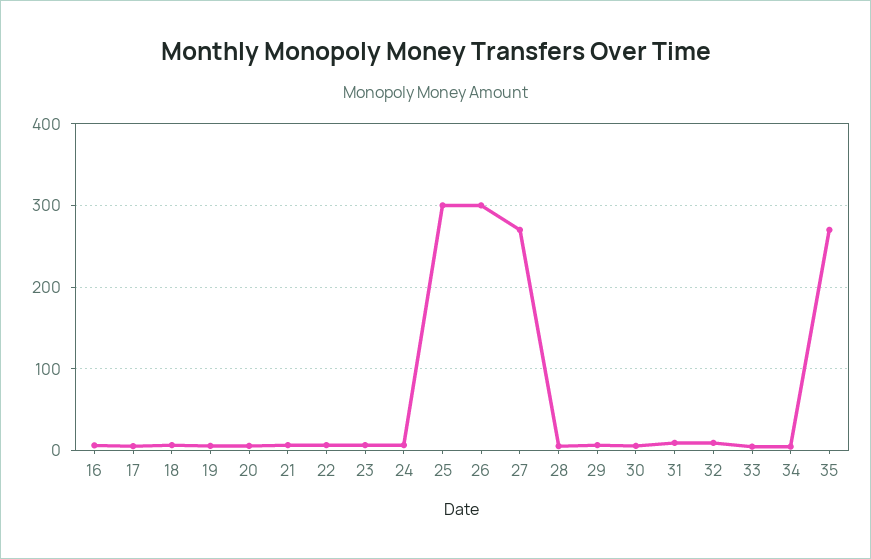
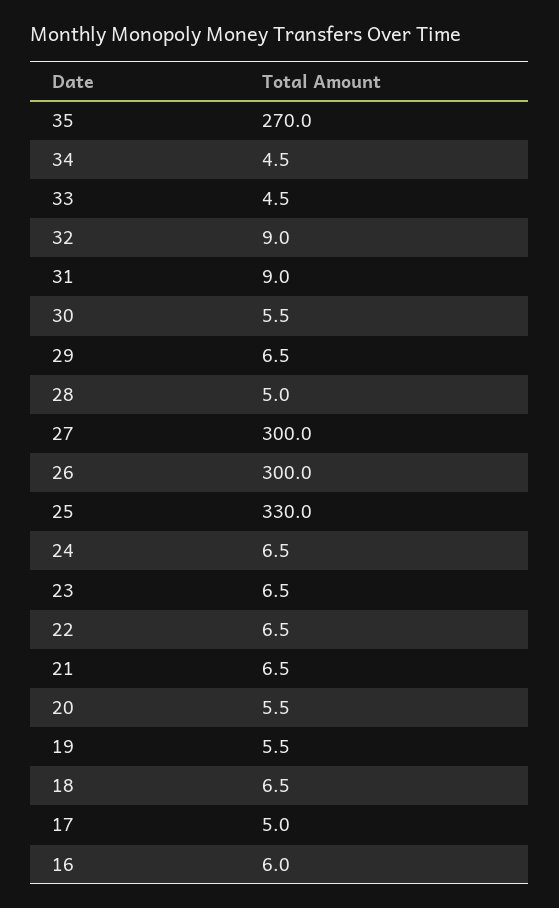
25: 300 -> 330
27: 270 -> 300

